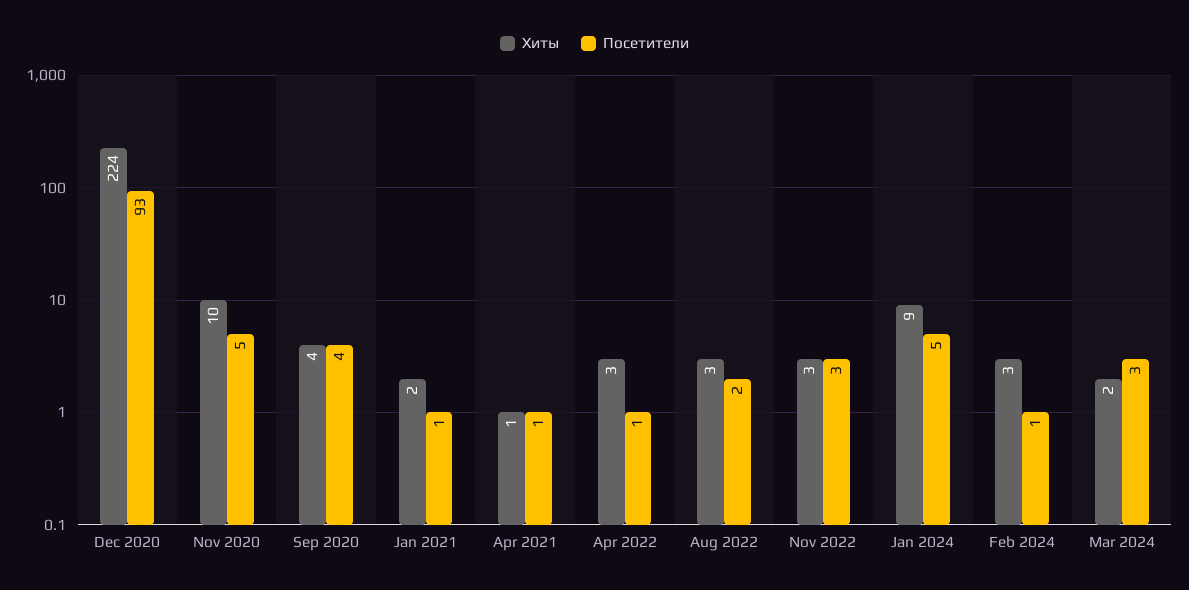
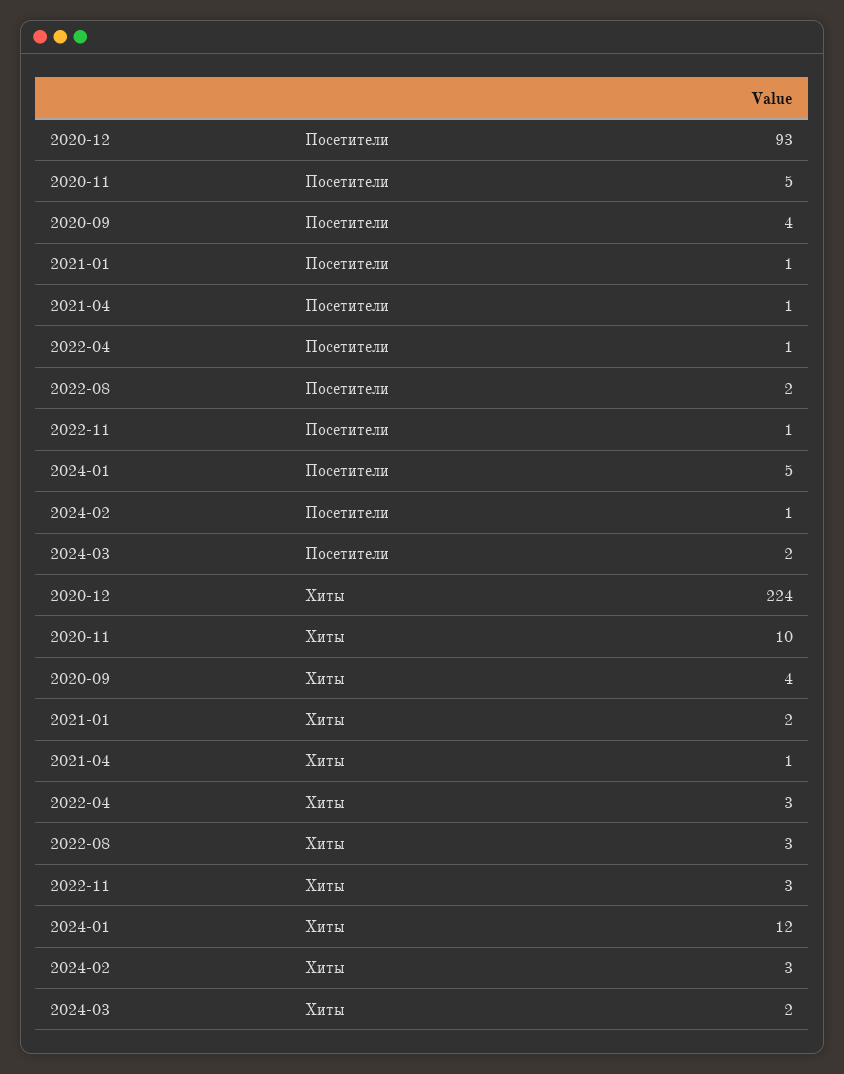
Посетители, Nov 2022: 3 -> 1
Хиты, Jan 2024: 9 -> 12
Посетители, Mar 2024: 3 -> 2

